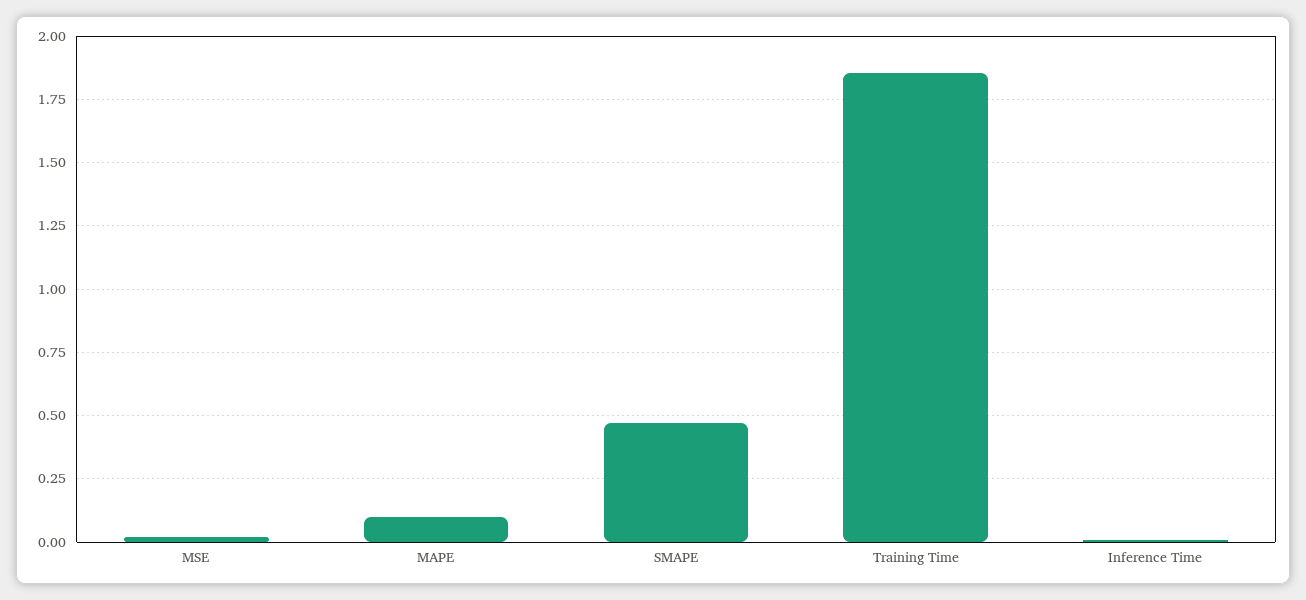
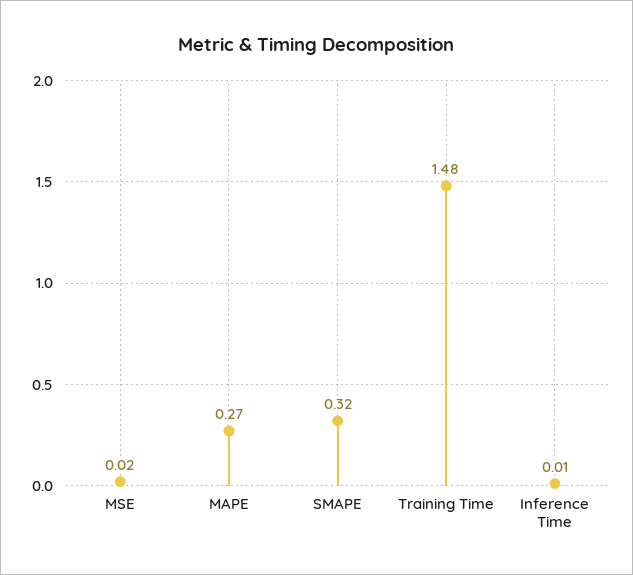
MAPE: 0.1 -> 0.27
SMAPE: 0.475 -> 0.32
Training Time: 1.85 -> 1.48

